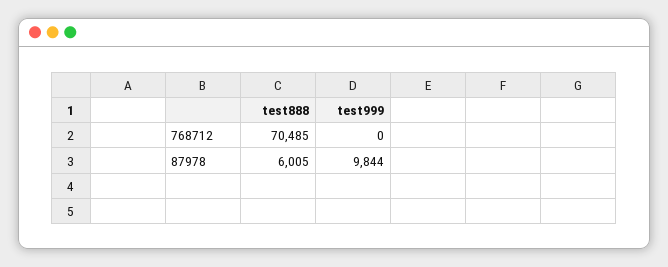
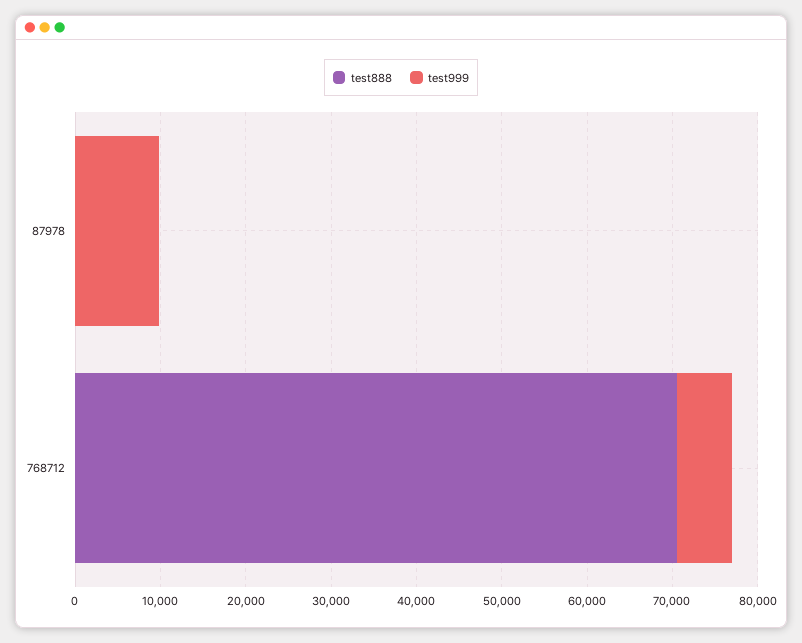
test999, 768712: 0 -> 6000
test888, 87978: 6005 -> 0

